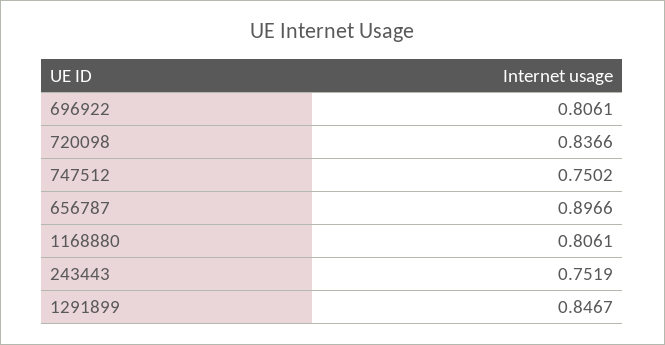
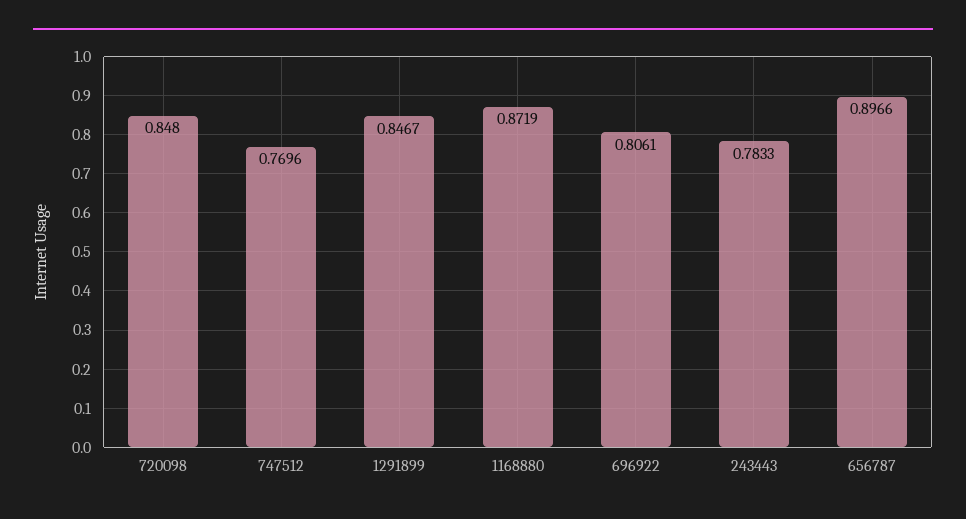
720098: 0.8366 -> 0.848
747512: 0.7502 -> 0.7696
1168880: 0.8061 -> 0.8719
243443: 0.7519 -> 0.7833

